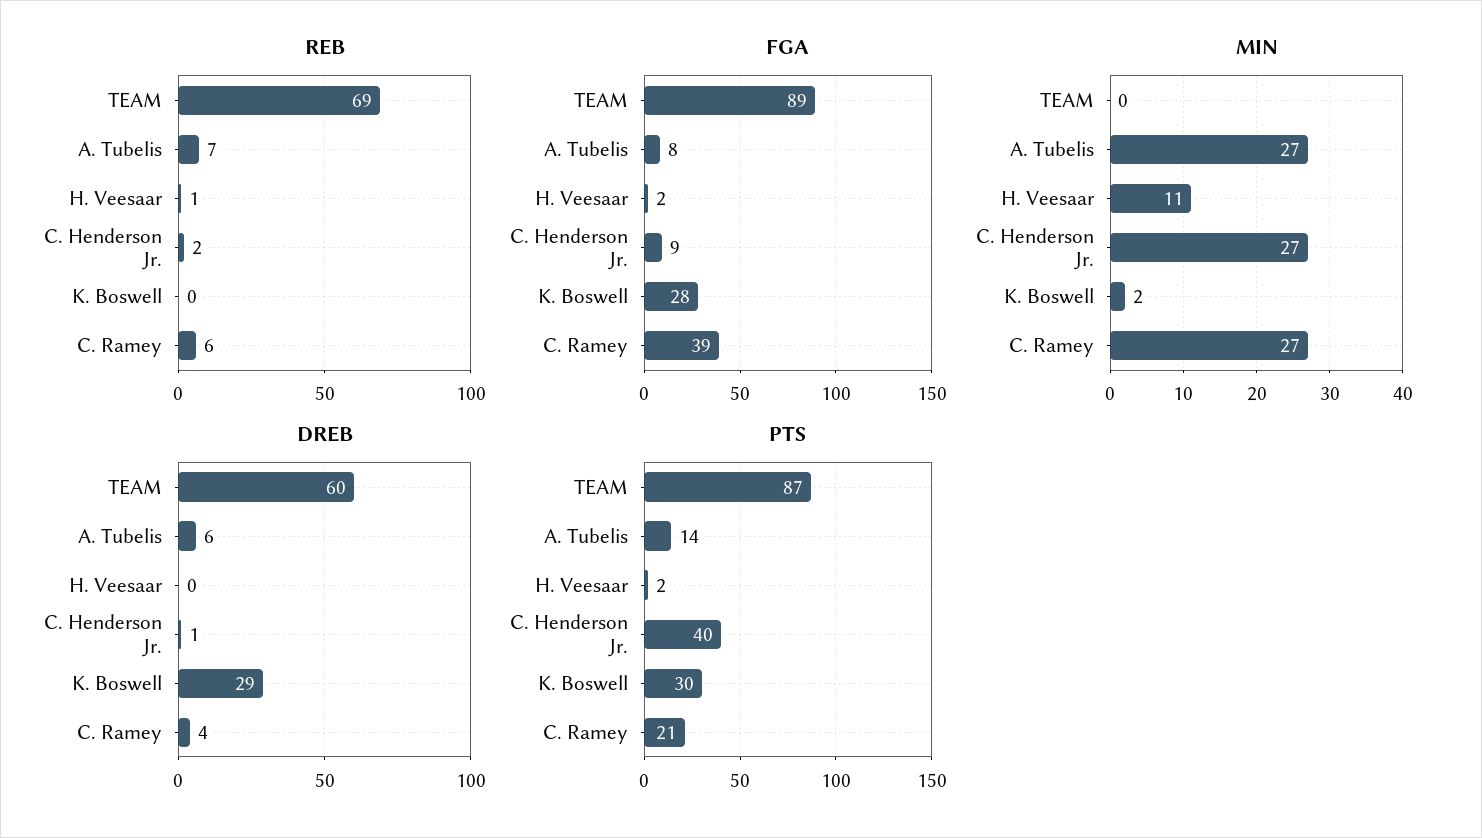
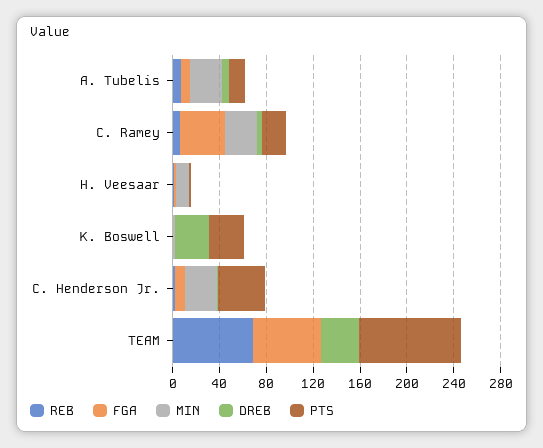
FGA, TEAM: 89 -> 60
FGA, K. Boswell: 28 -> 0
DREB, TEAM: 60 -> 30

